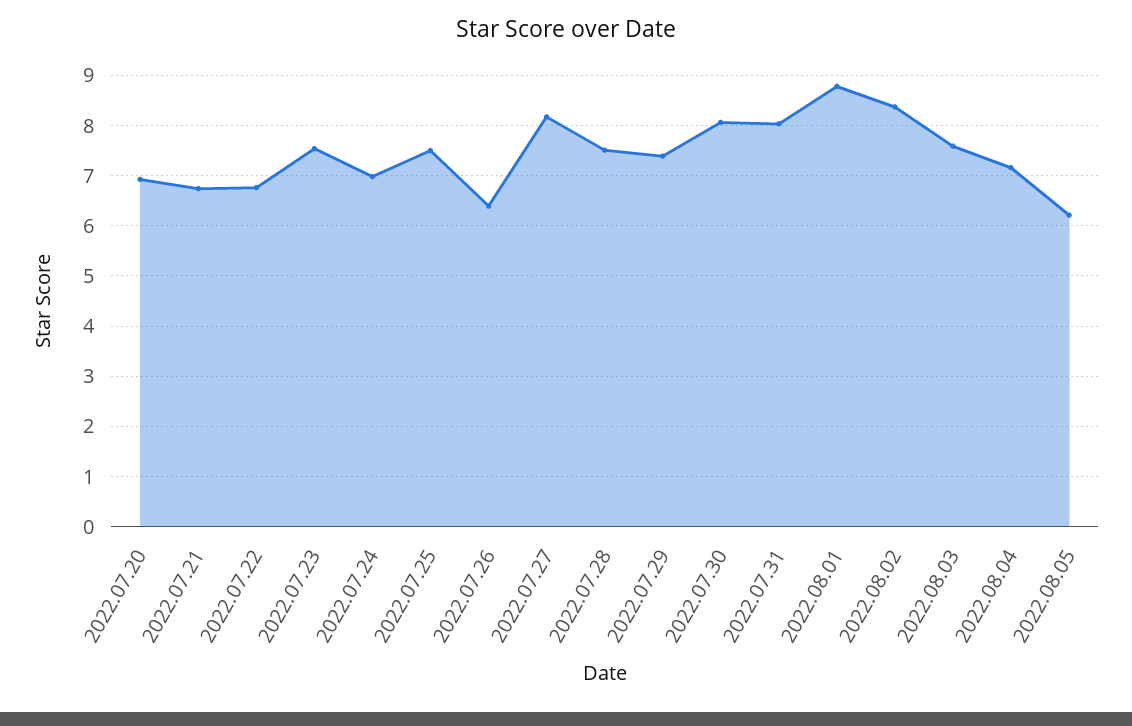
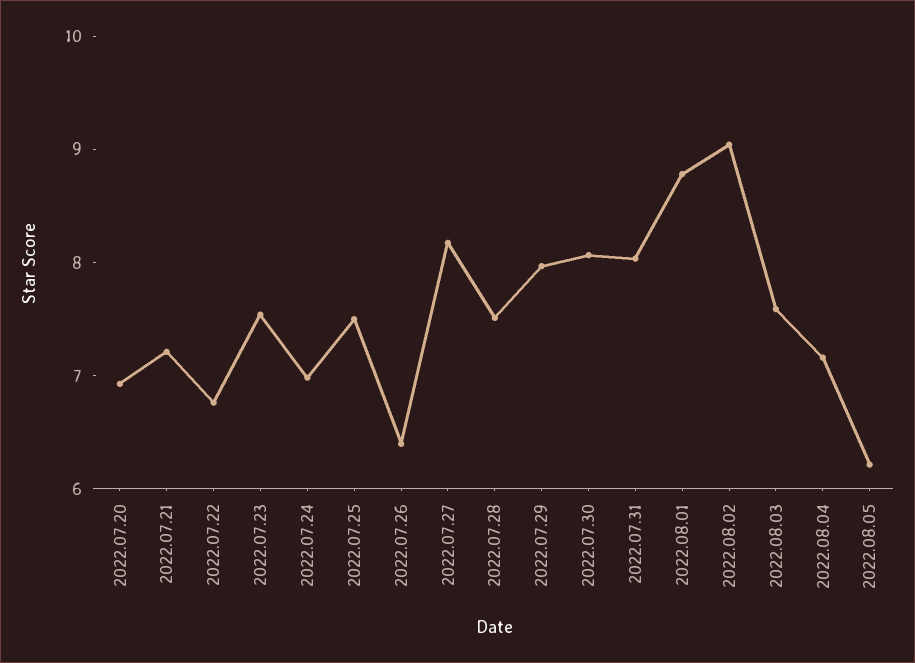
2022.07.21: 6.8 -> 7.2
2022.07.29: 7.4 -> 8
2022.08.02: 8.4 -> 9

